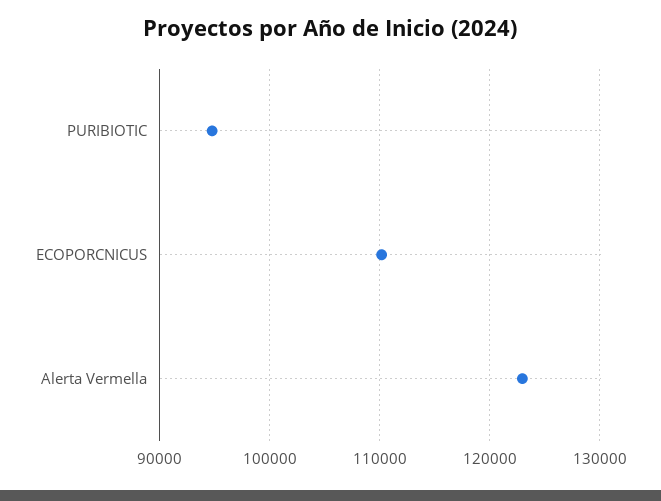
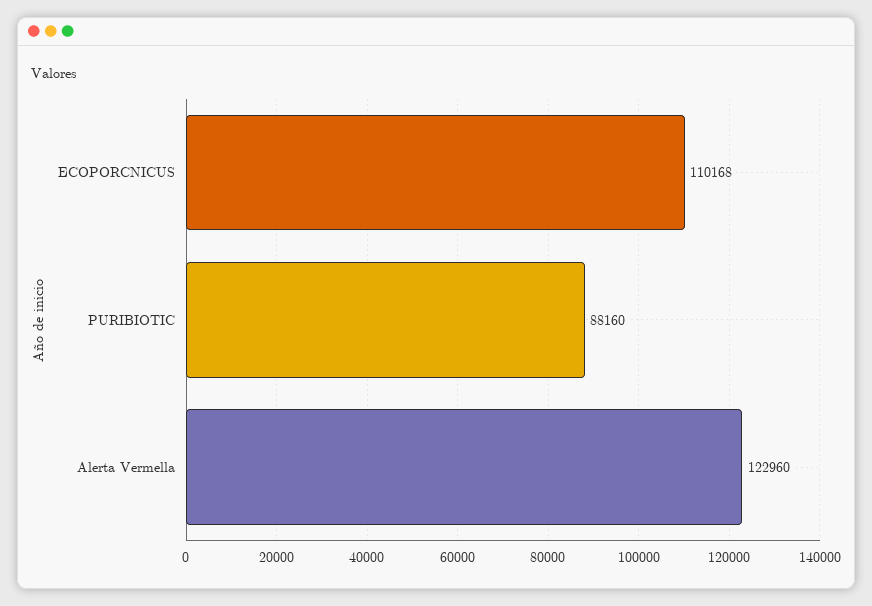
PURIBIOTIC: 95000 -> 88160

